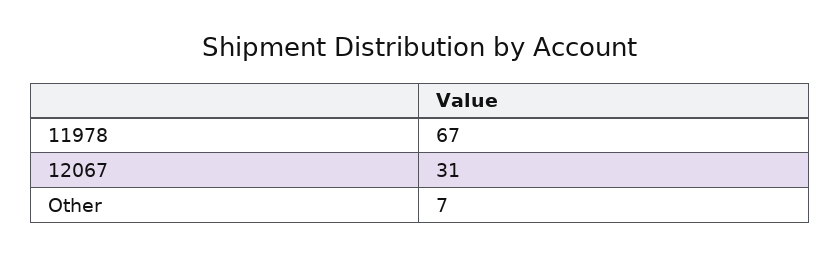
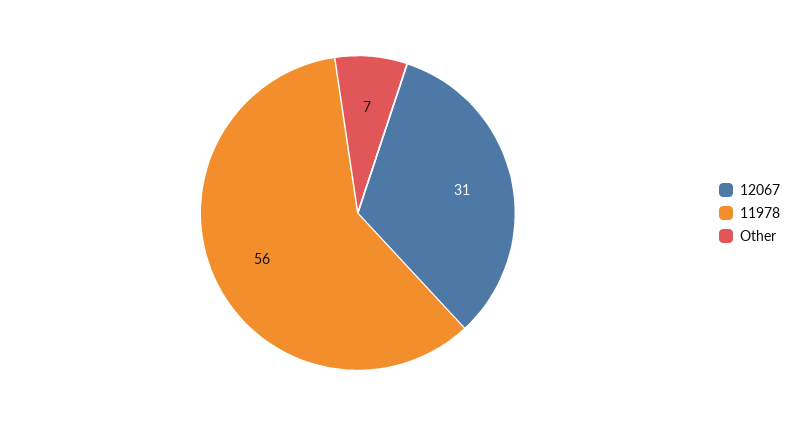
11978: 67 -> 56

